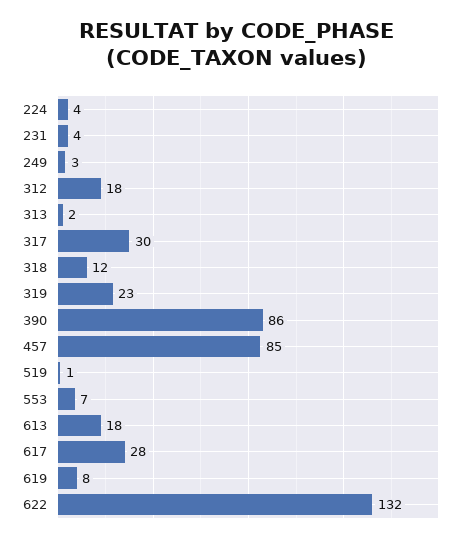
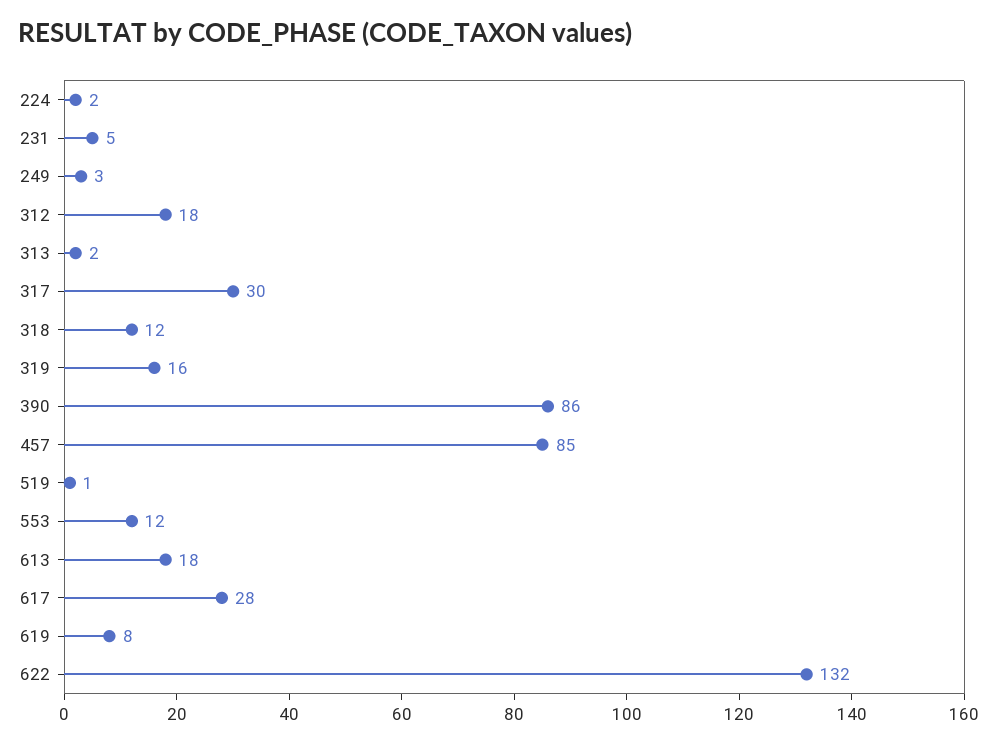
224: 4 -> 2
231: 4 -> 5
319: 23 -> 16
553: 7 -> 12

